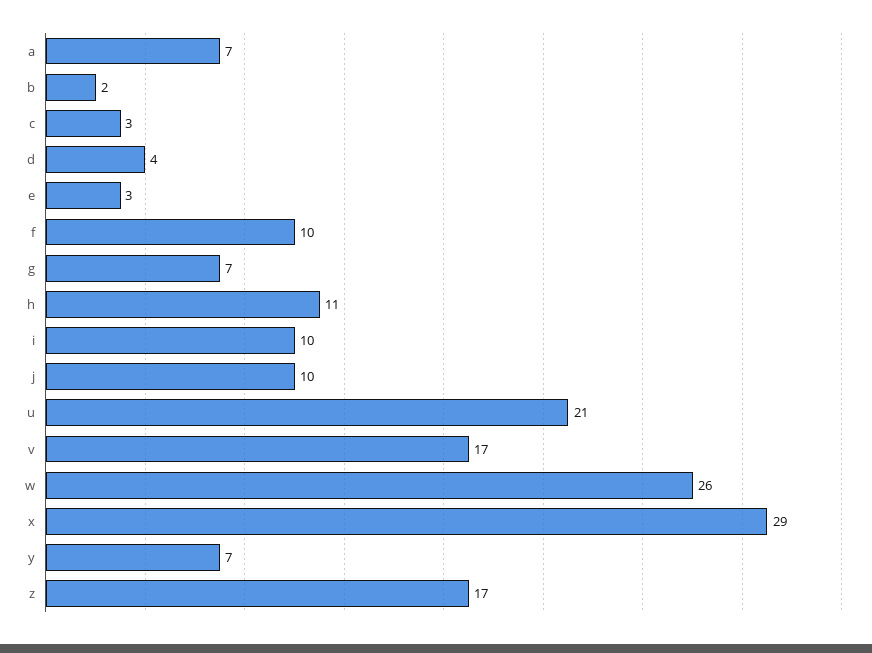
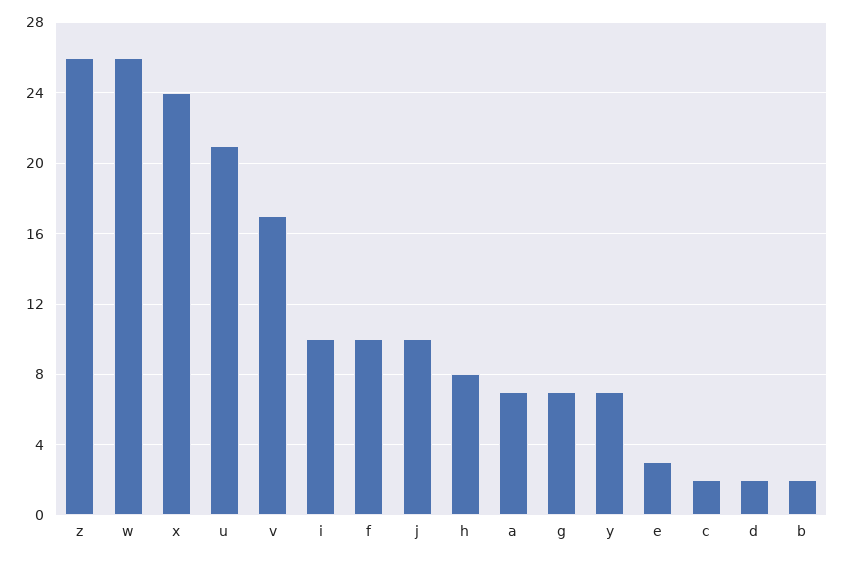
c: 3 -> 2
d: 4 -> 2
h: 11 -> 8
x: 29 -> 24
z: 17 -> 26

